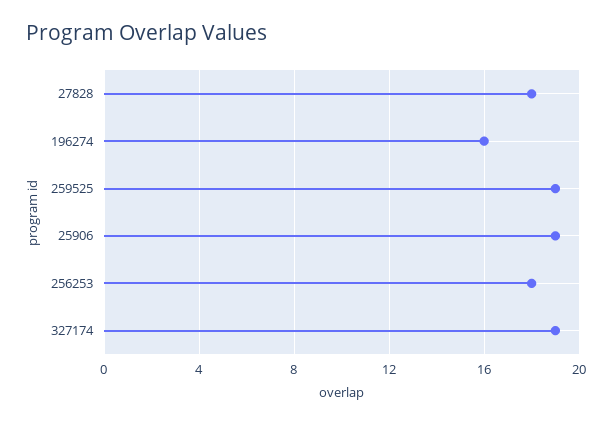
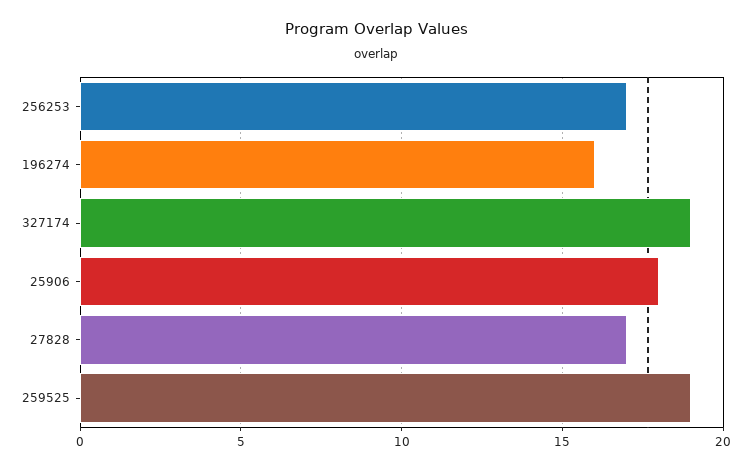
27828: 18 -> 17
25906: 19 -> 18
256253: 18 -> 17

